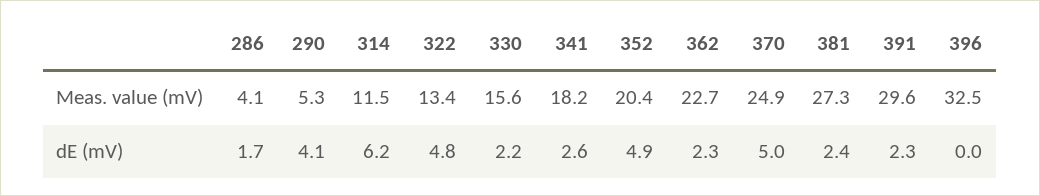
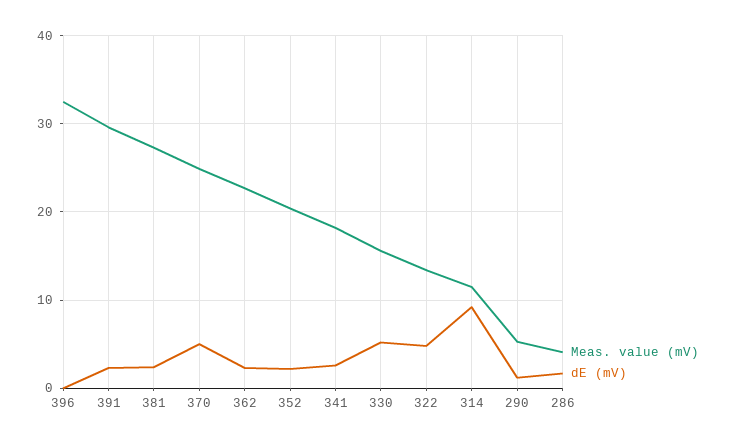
dE (mV), 290: 4.1 -> 1
dE (mV), 314: 6.2 -> 9
dE (mV), 330: 2.2 -> 5
dE (mV), 352: 4.9 -> 2

